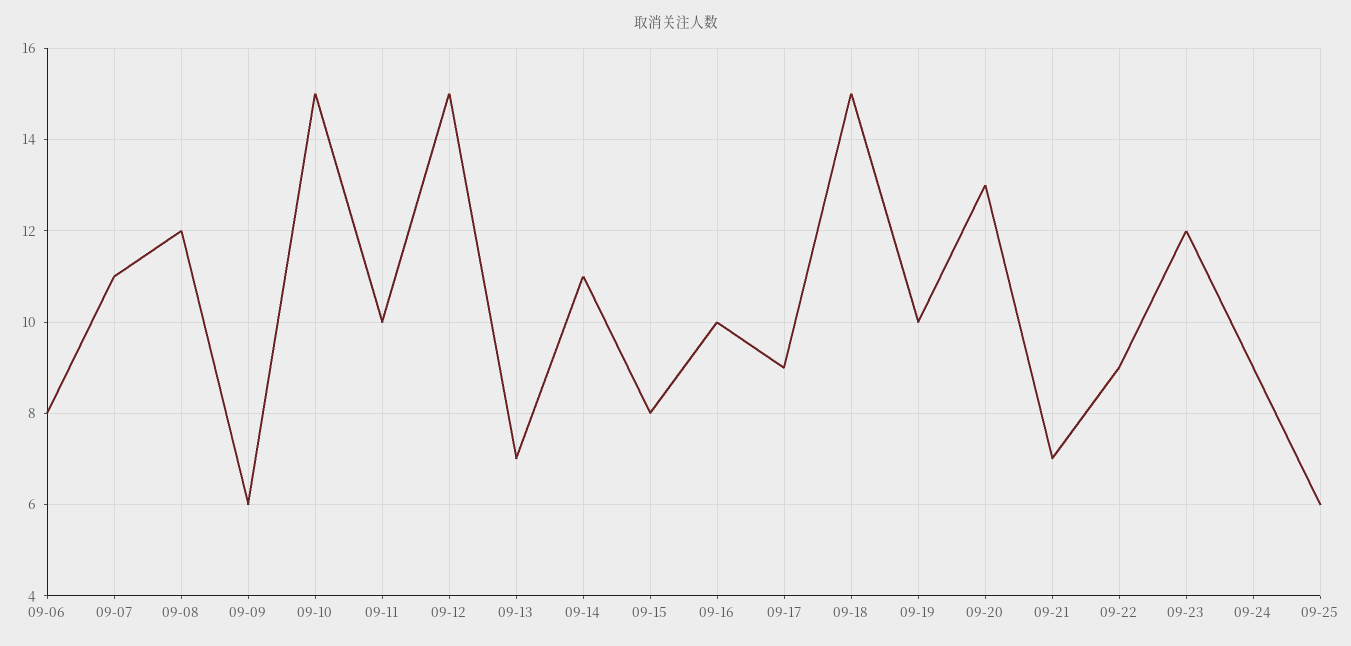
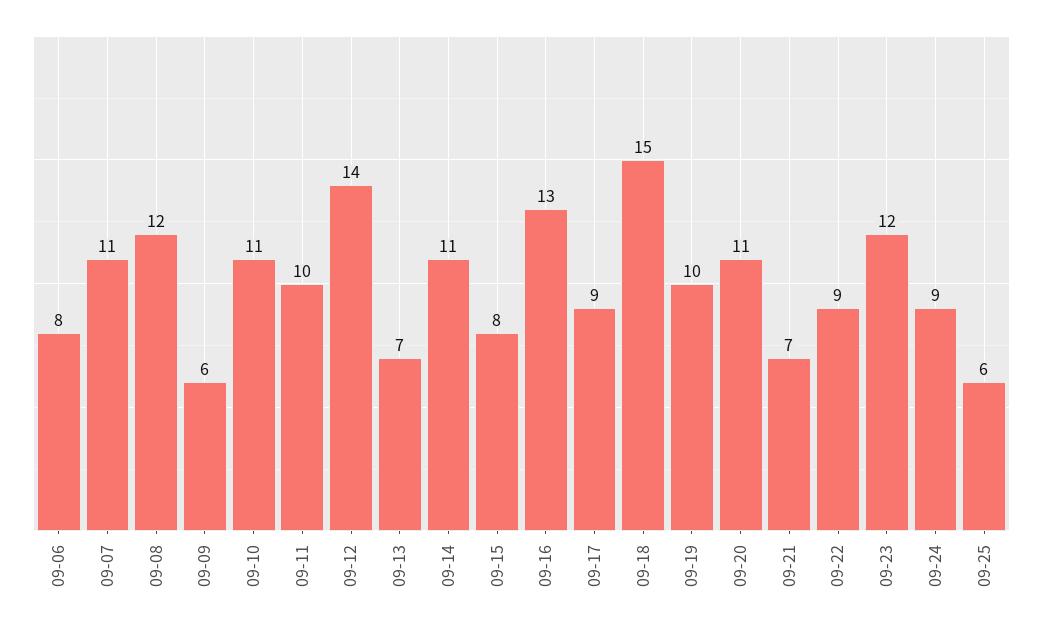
09-10: 15 -> 11
09-12: 15 -> 14
09-16: 10 -> 13
09-20: 13 -> 11

